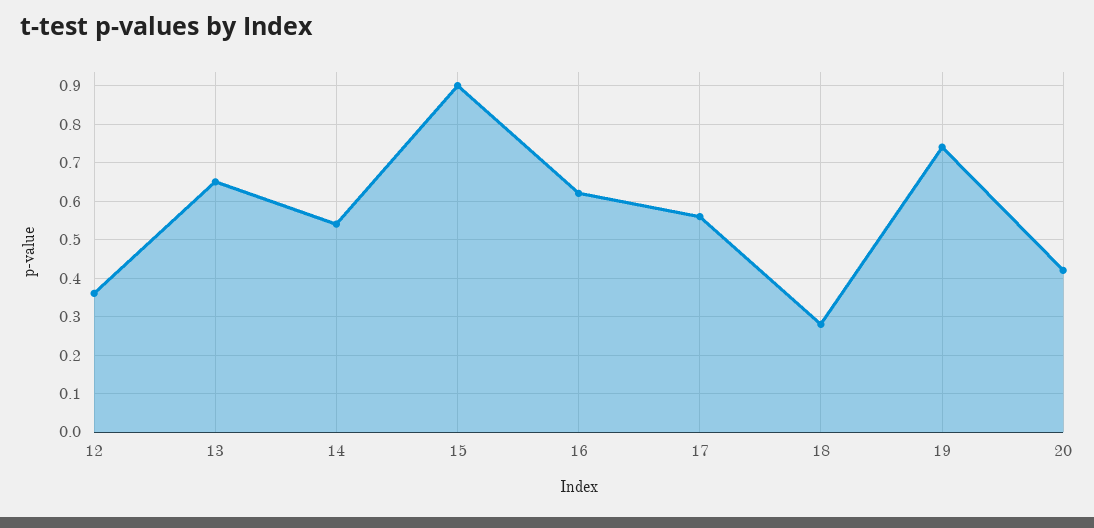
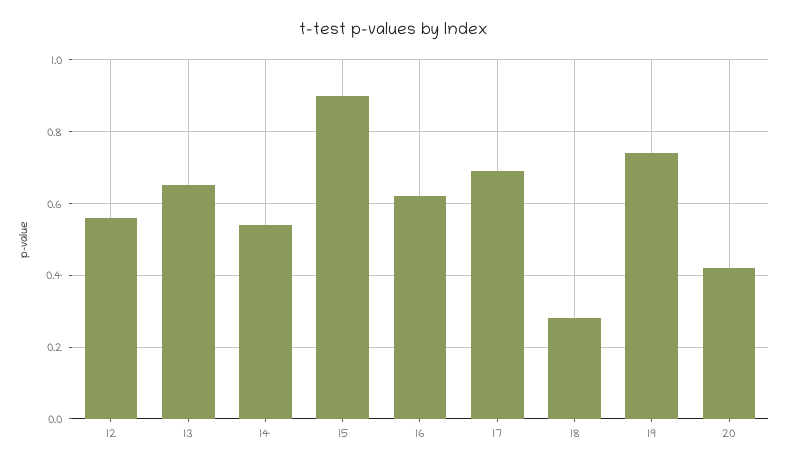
12: 0.35 -> 0.55
17: 0.55 -> 0.7

